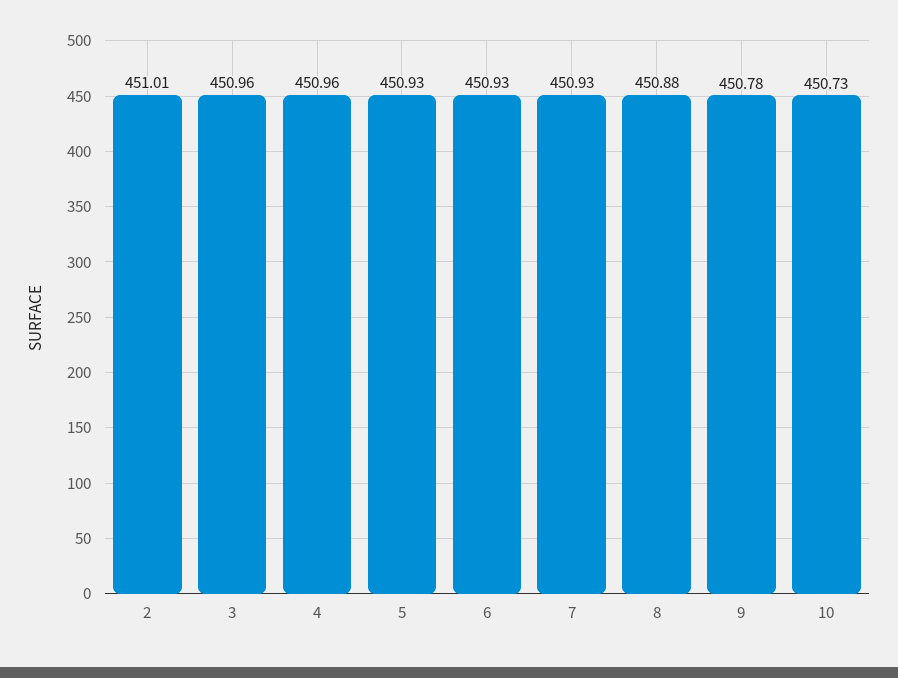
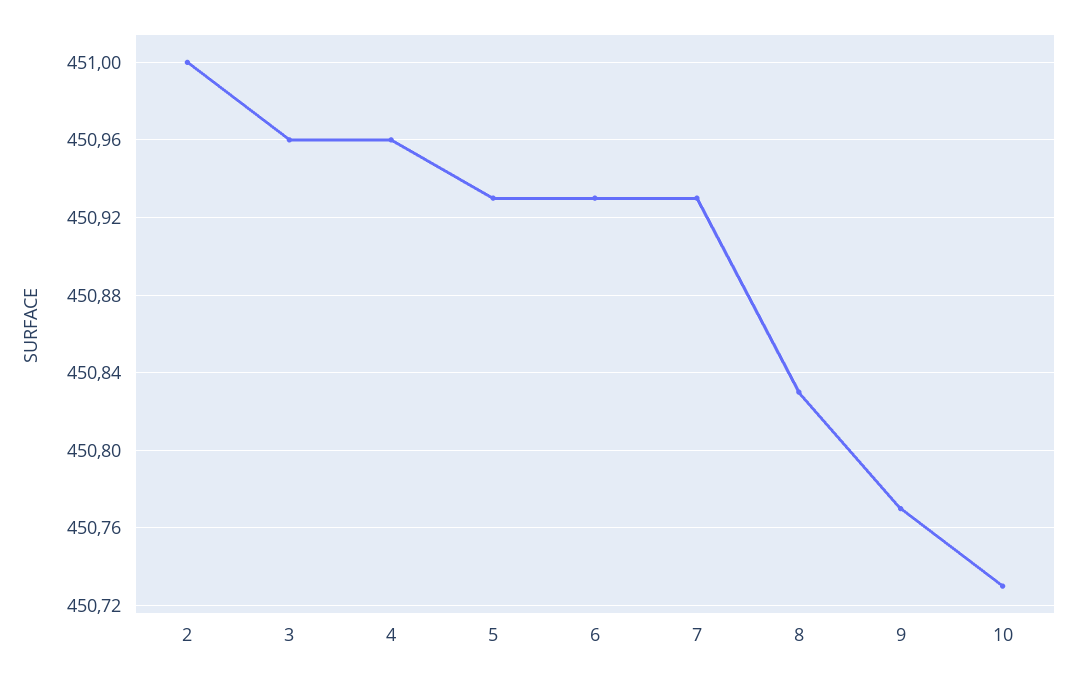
2: 451.01 -> 451
8: 450.88 -> 450.83
9: 450.78 -> 450.77

